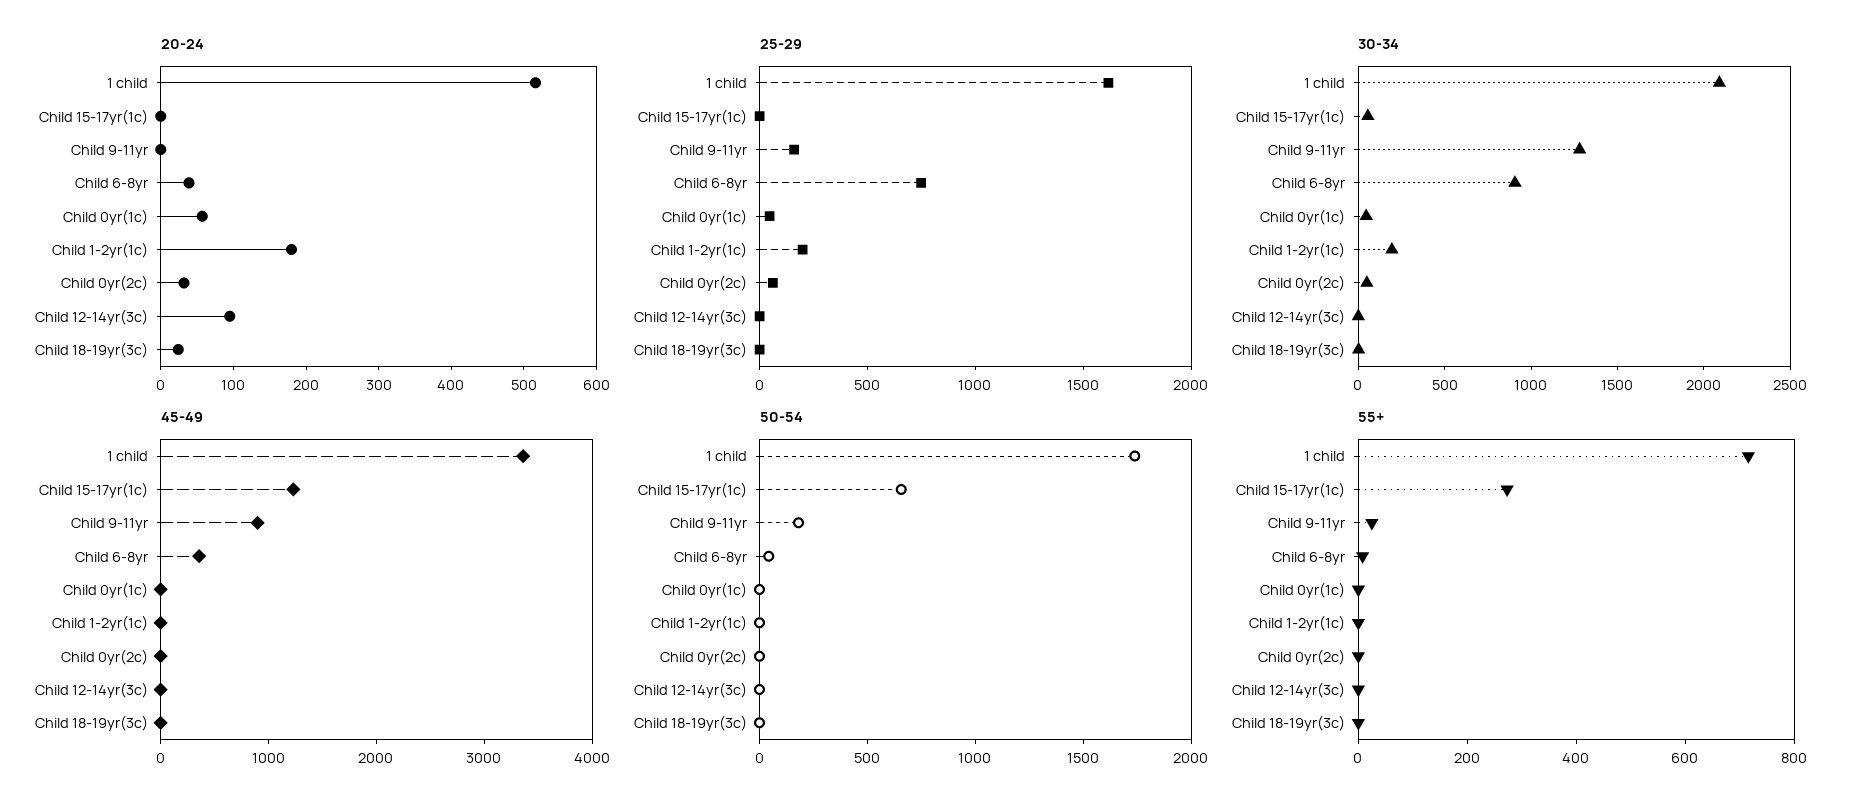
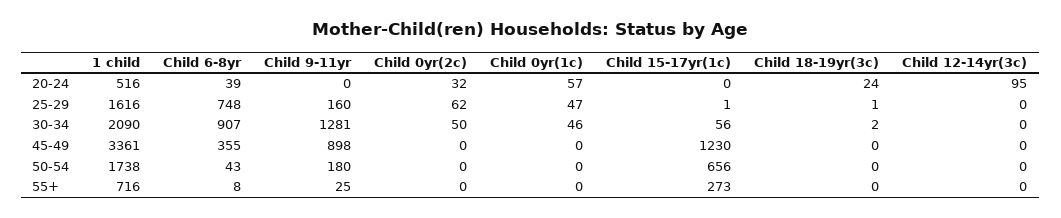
20-24, Child 1-2yr(1c): 180 -> none
25-29, Child 1-2yr(1c): 200 -> none
30-34, Child 1-2yr(1c): 200 -> none
45-49, Child 1-2yr(1c): 0 -> none
50-54, Child 1-2yr(1c): 0 -> none
55+, Child 1-2yr(1c): 0 -> none

